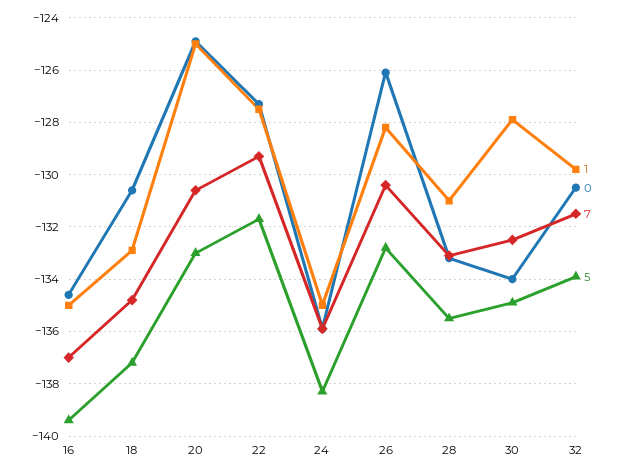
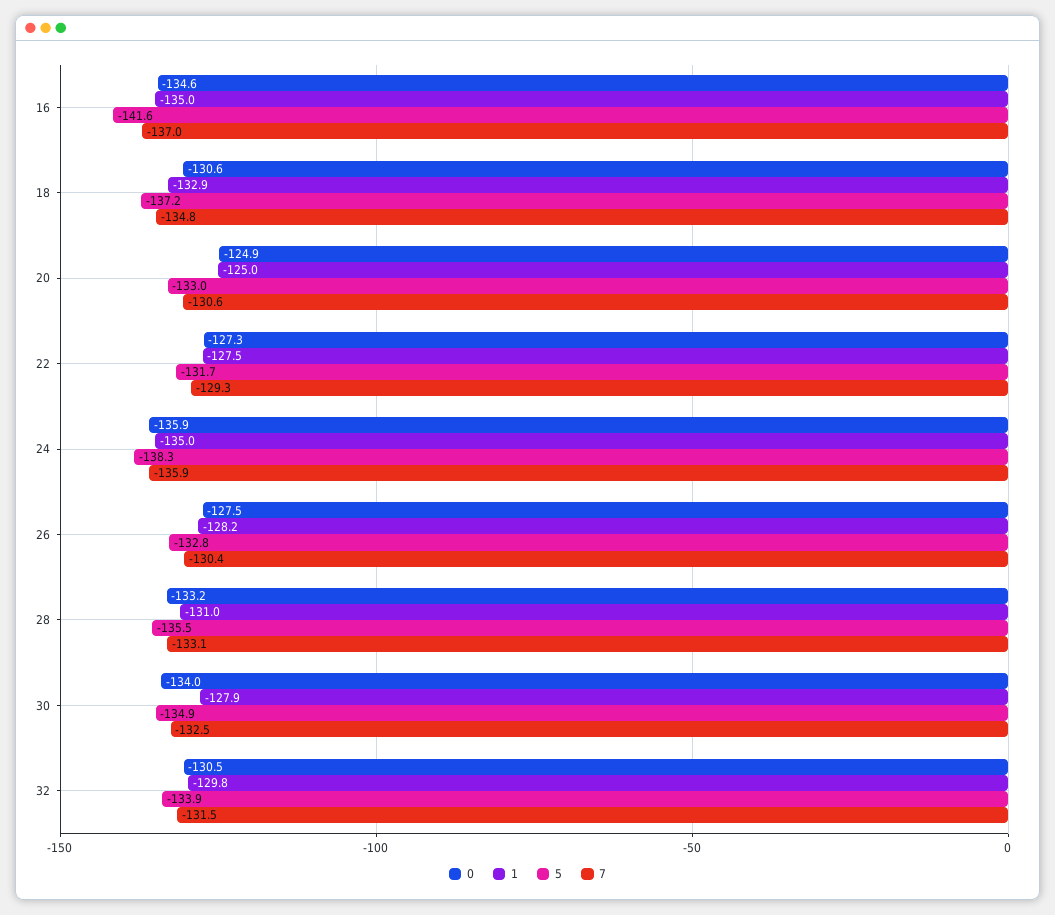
5, 16: -139.5 -> -141.6
0, 26: -126 -> -127.5

